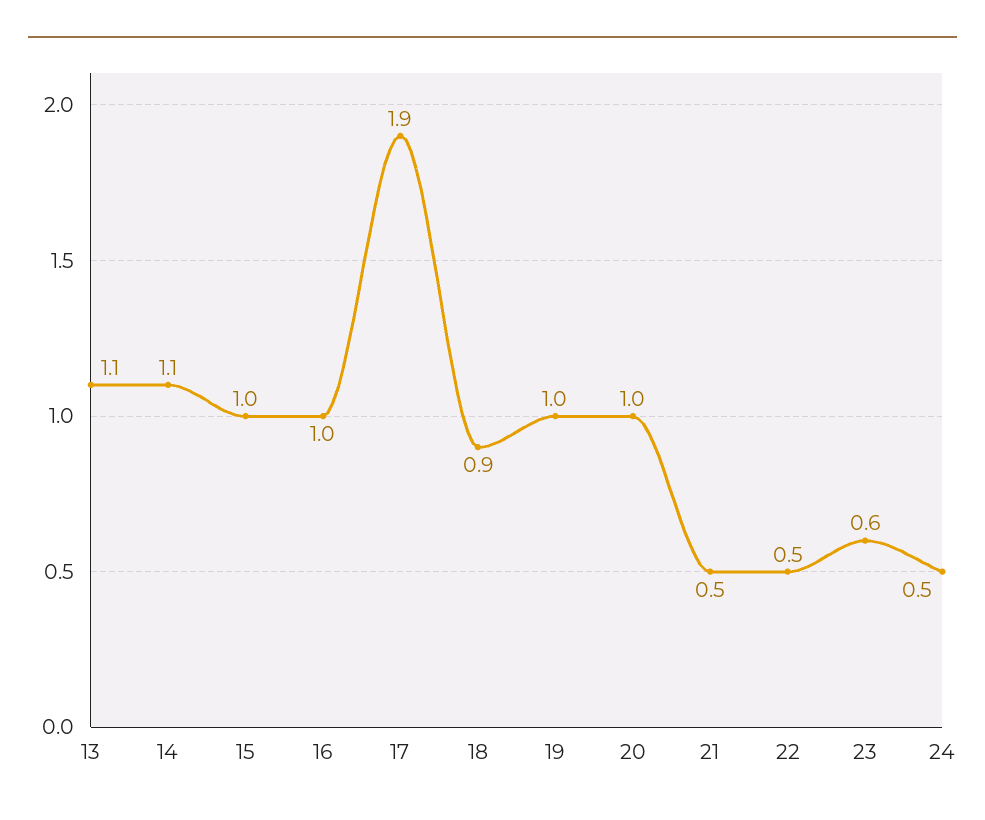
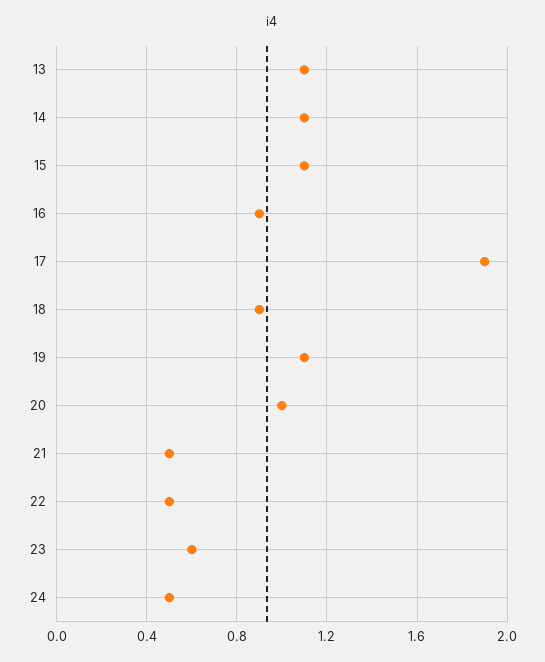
15: 1 -> 1.1
16: 1 -> 0.9
19: 1 -> 1.1

